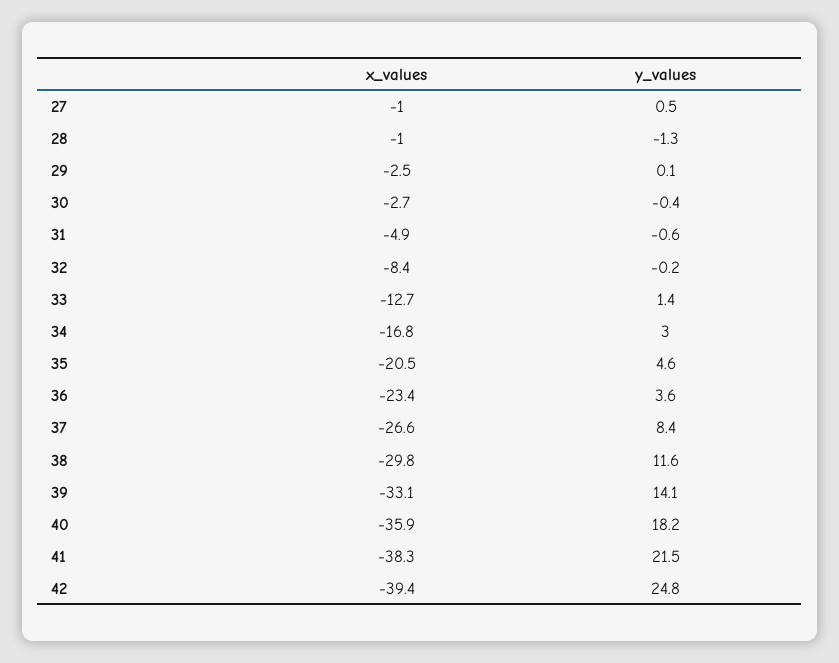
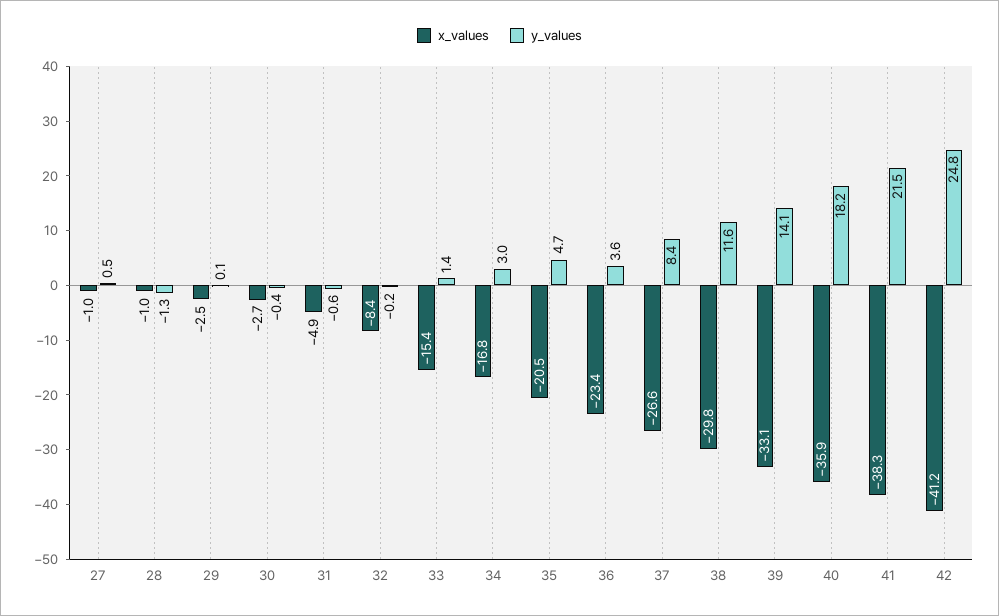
x_values, 33: -12.7 -> -15.4
y_values, 35: 4.6 -> 4.7
x_values, 42: -39.4 -> -41.2

